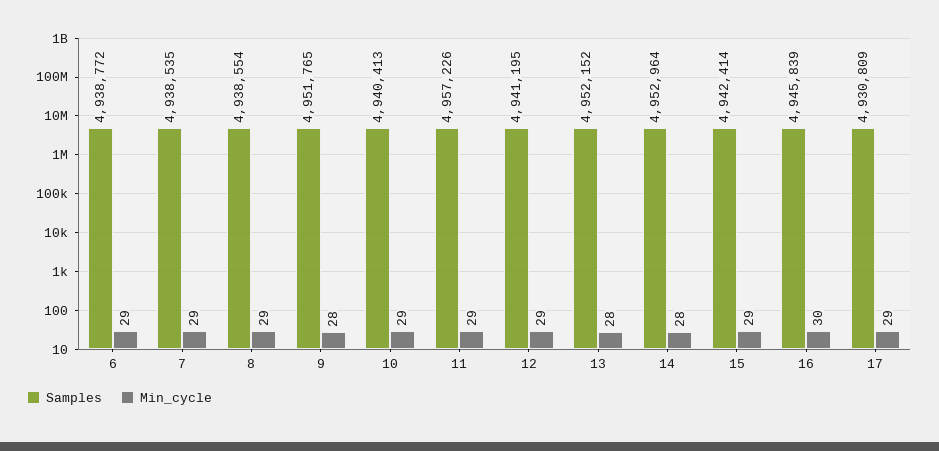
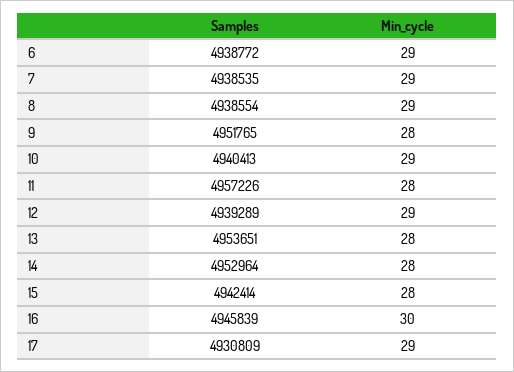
Min_cycle, 11: 29 -> 28
Samples, 12: 4941195 -> 4939289
Samples, 13: 4952152 -> 4953651
Min_cycle, 15: 29 -> 28

